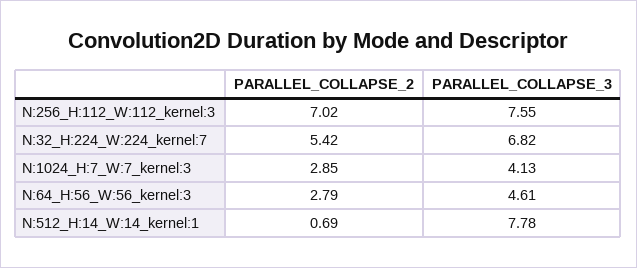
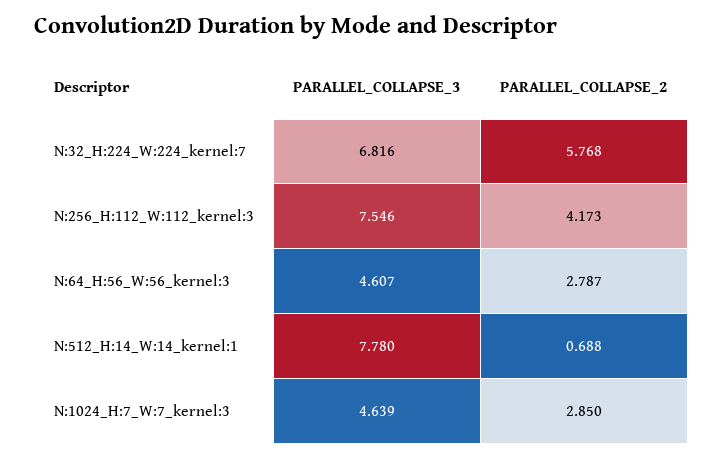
PARALLEL_COLLAPSE_2, N:256_H:112_W:112_kernel:3: 7.02 -> 4.173
PARALLEL_COLLAPSE_2, N:32_H:224_W:224_kernel:7: 5.42 -> 5.768
PARALLEL_COLLAPSE_3, N:1024_H:7_W:7_kernel:3: 4.13 -> 4.639

